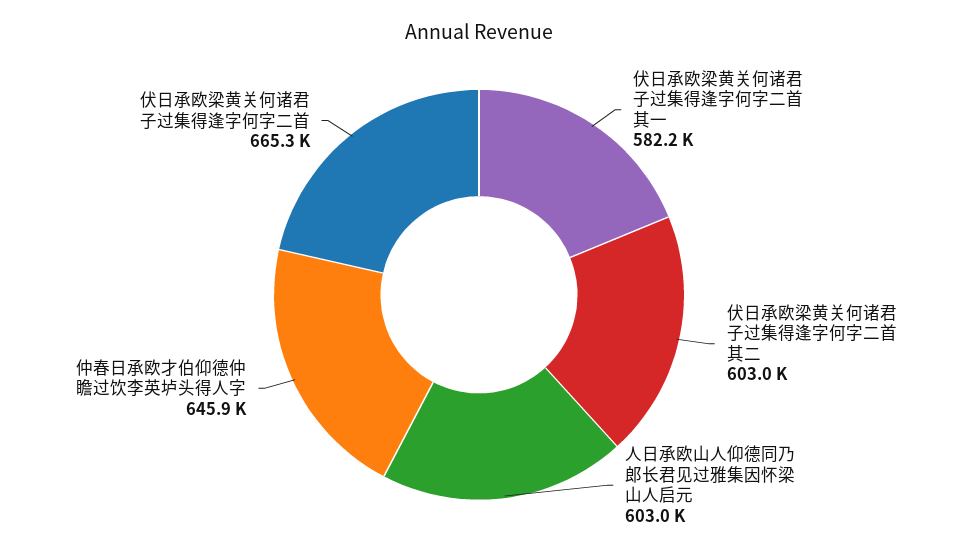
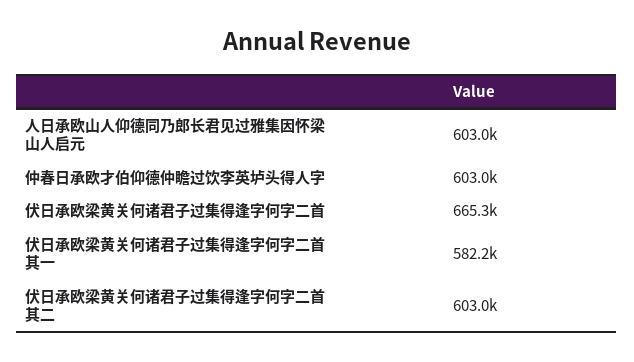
仲春日承欧才伯仰德仲瞻过饮李英垆头得人字: 645900 -> 603000

